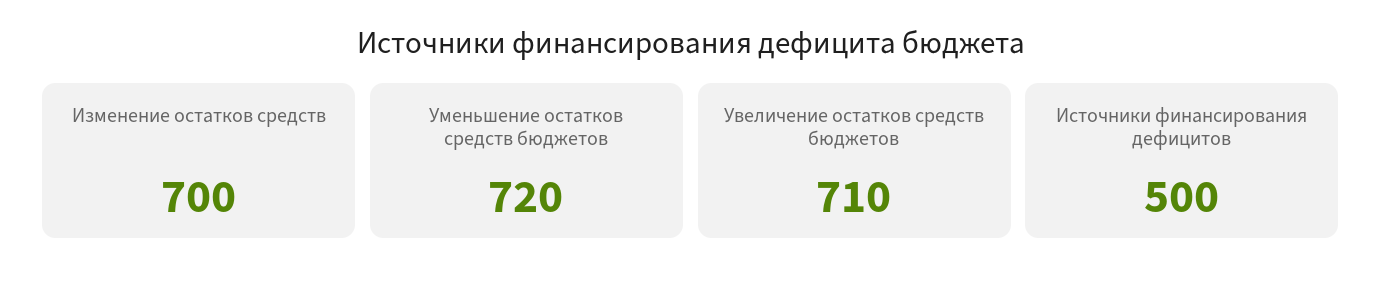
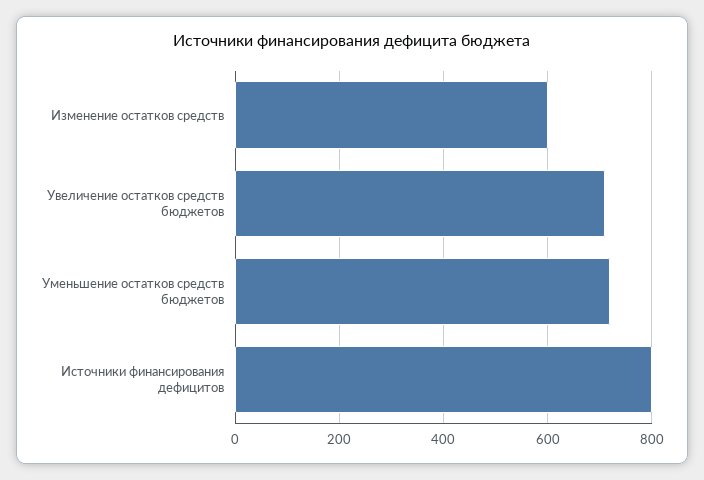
Изменение остатков средств: 700 -> 600
Источники финансирования дефицитов: 500 -> 800

